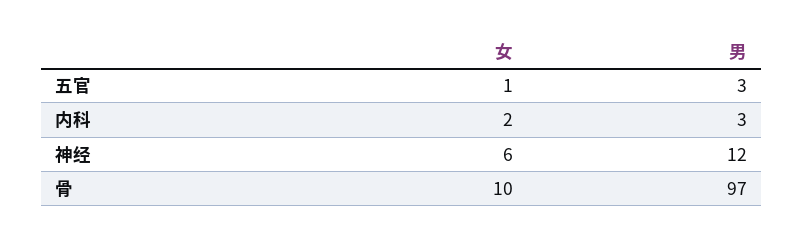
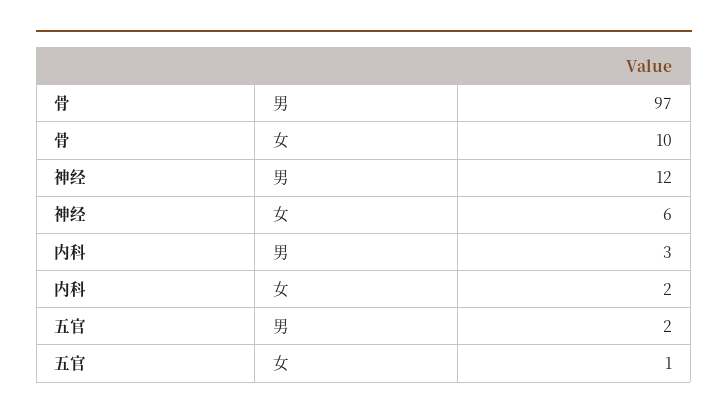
男, 五官: 3 -> 2

